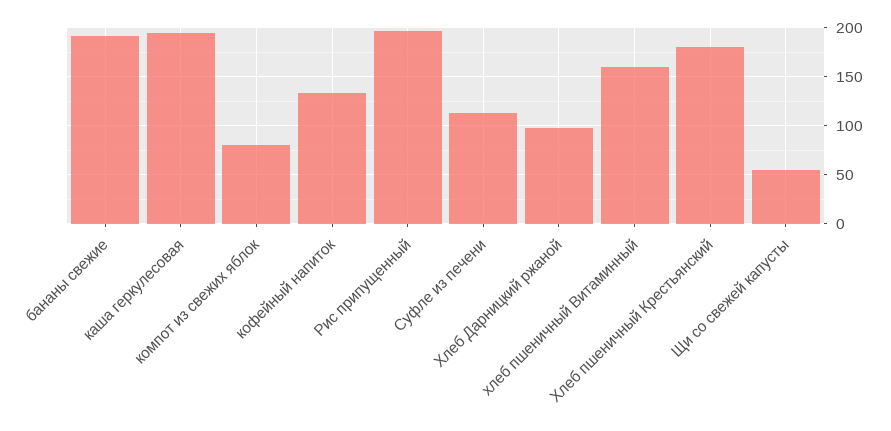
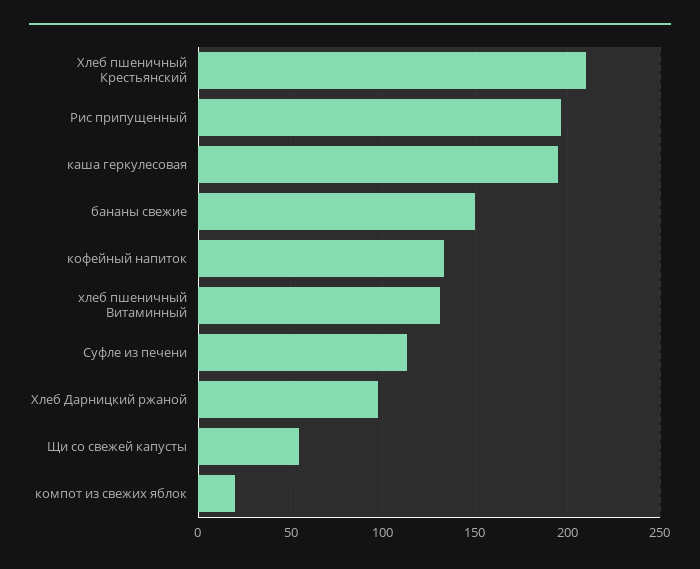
бананы свежие: 190 -> 150
компот из свежих яблок: 80 -> 20
хлеб пшеничный Витаминный: 160 -> 130
Хлеб пшеничный Крестьянский: 180 -> 210

